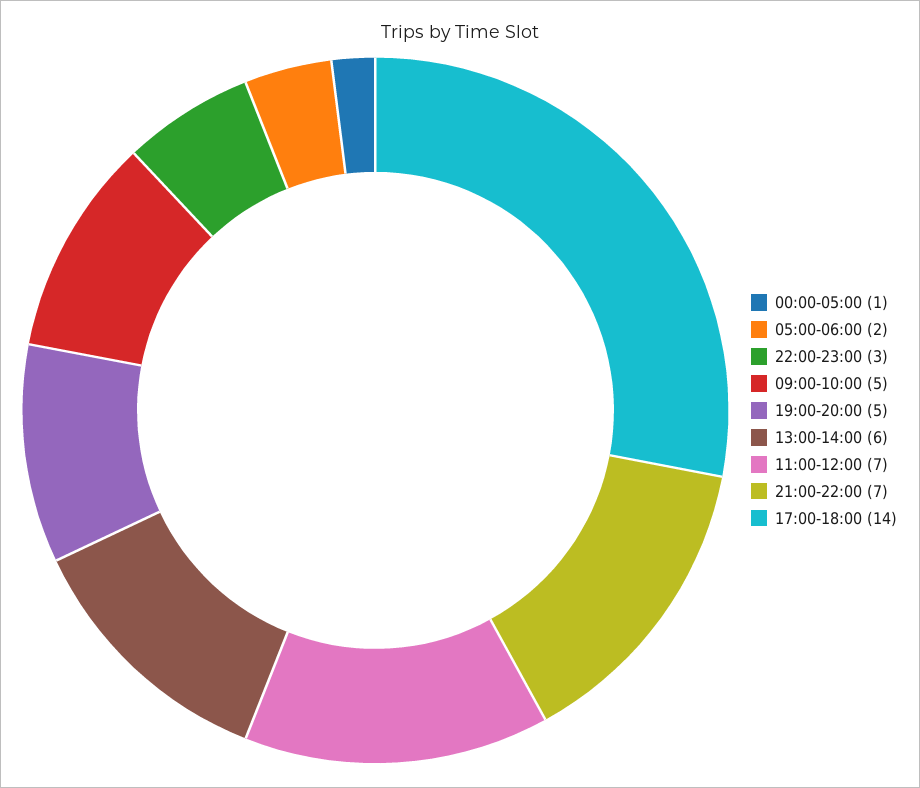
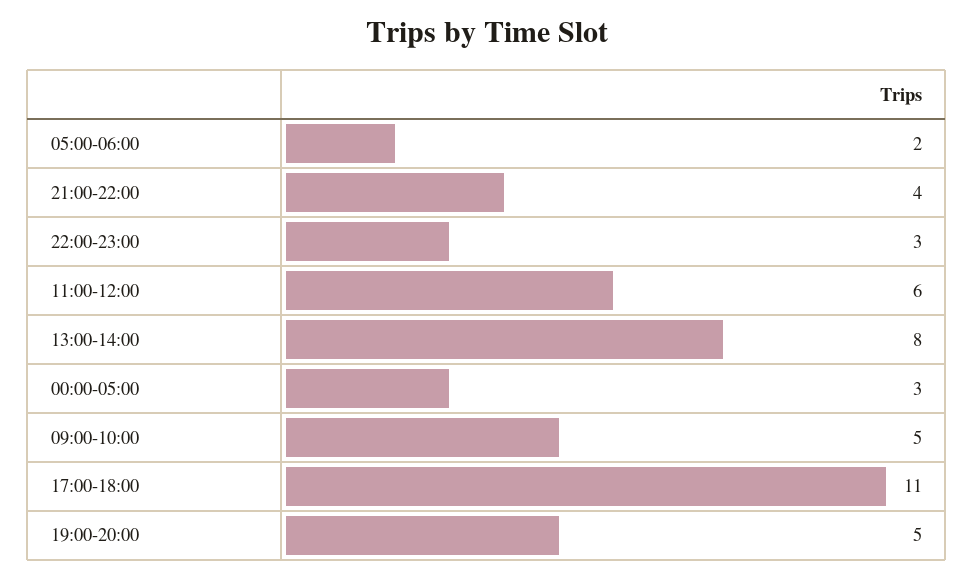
00:00-05:00: 1 -> 3
13:00-14:00: 6 -> 8
11:00-12:00: 7 -> 6
21:00-22:00: 7 -> 4
17:00-18:00: 14 -> 11

